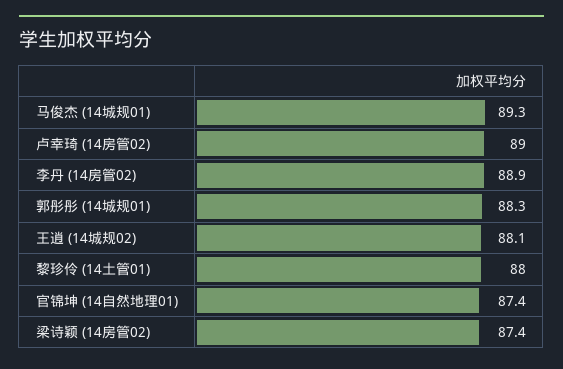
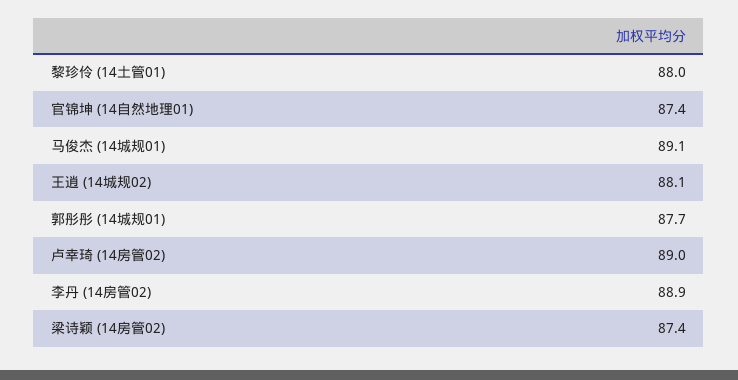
马俊杰 (14城规01): 89.3 -> 89.1
郭彤彤 (14城规01): 88.3 -> 87.7

